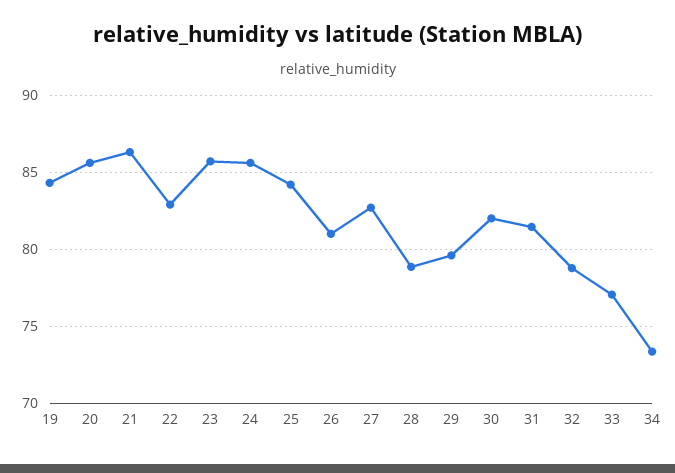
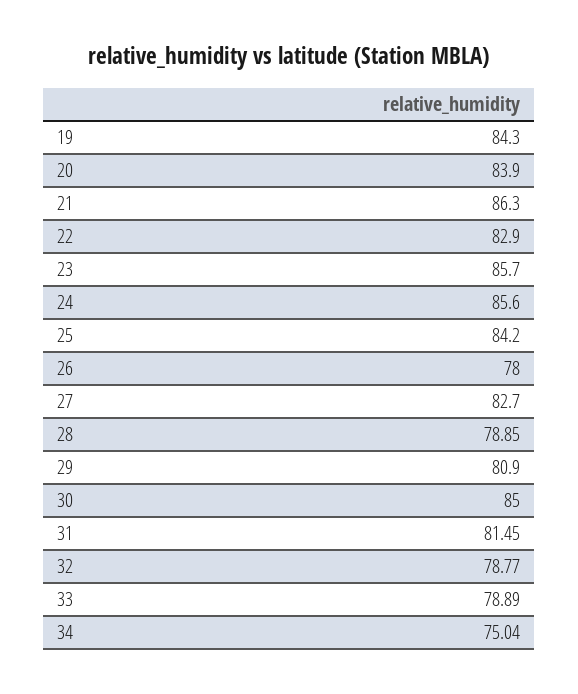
20: 85.5 -> 83.9
26: 81 -> 78
29: 79.5 -> 80.9
30: 82 -> 85
33: 77 -> 78.89
34: 73.5 -> 75.04

